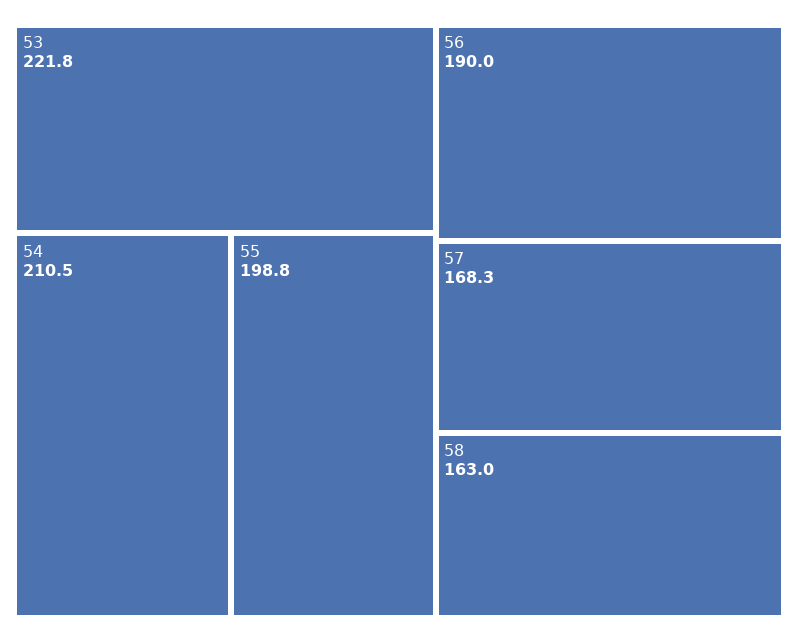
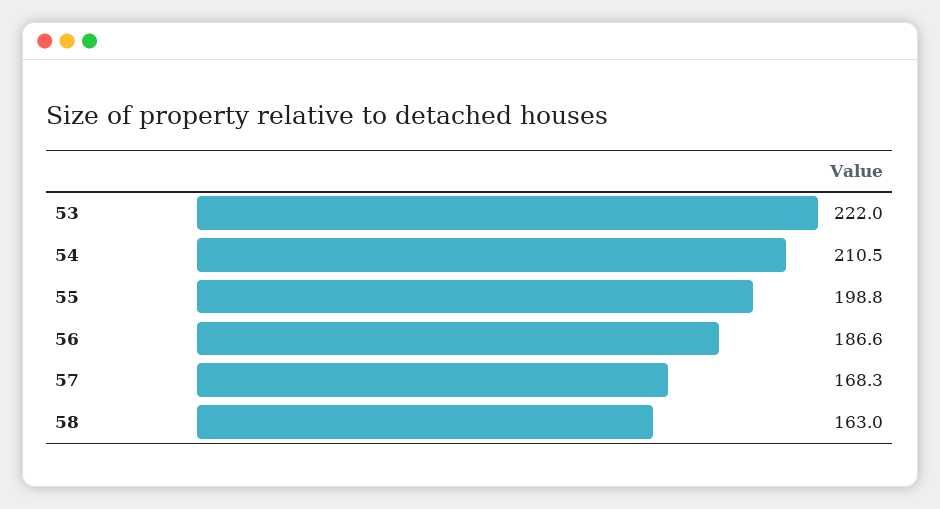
53: 221.8 -> 222
56: 190 -> 186.6

